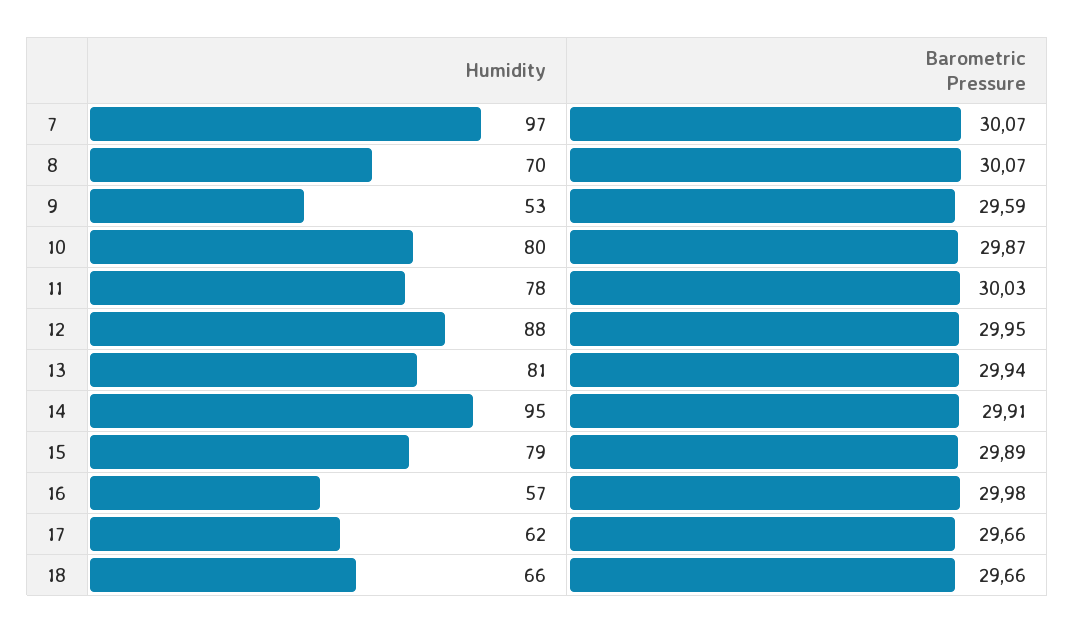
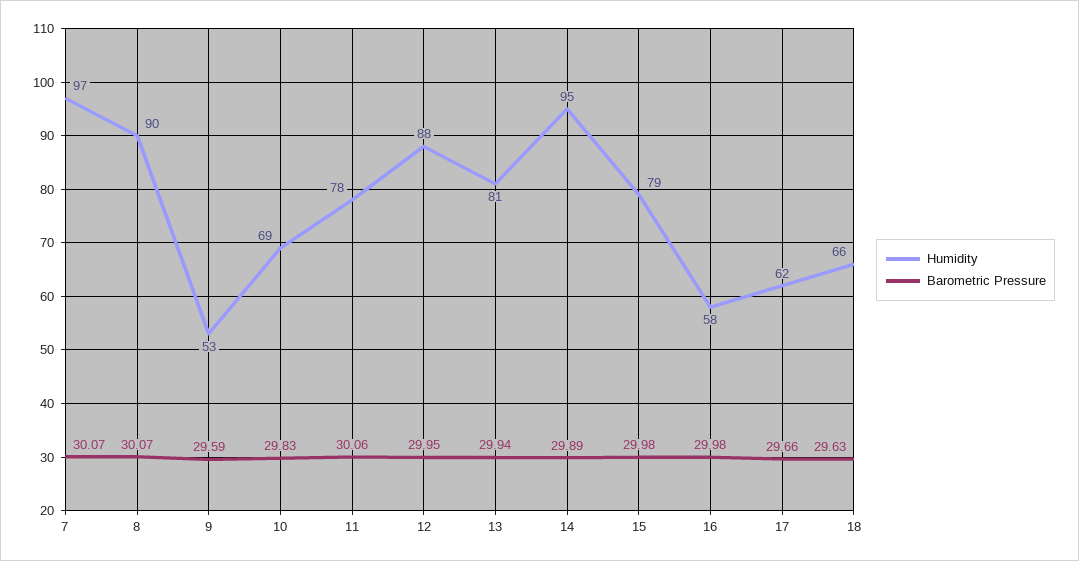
Humidity, 8: 70 -> 90
Humidity, 10: 80 -> 69
Barometric Pressure, 10: 29.87 -> 29.83
Barometric Pressure, 11: 30.03 -> 30.06
Barometric Pressure, 14: 29.91 -> 29.89
Barometric Pressure, 15: 29.89 -> 29.98
Humidity, 16: 57 -> 58
Barometric Pressure, 18: 29.66 -> 29.63

